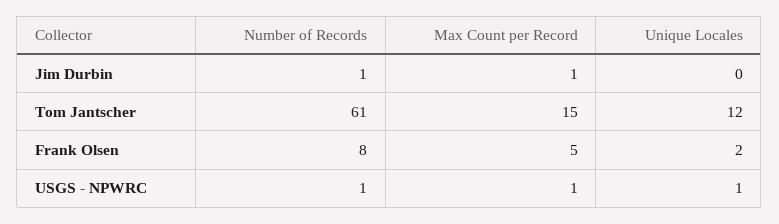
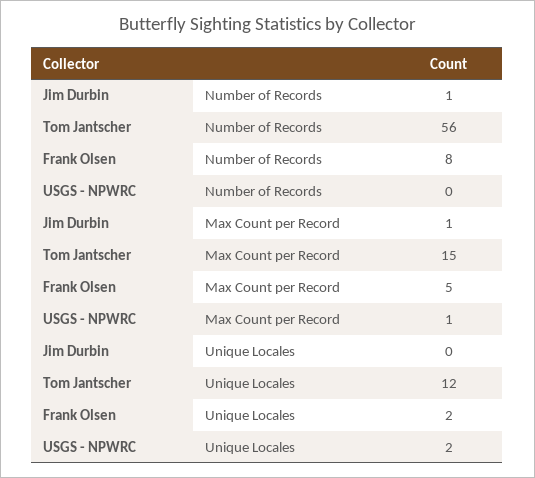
Number of Records, Tom Jantscher: 61 -> 56
Number of Records, USGS - NPWRC: 1 -> 0
Unique Locales, USGS - NPWRC: 1 -> 2

